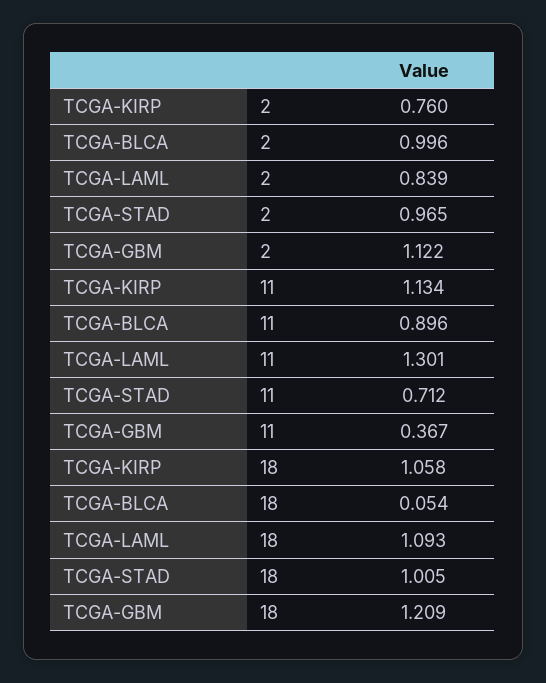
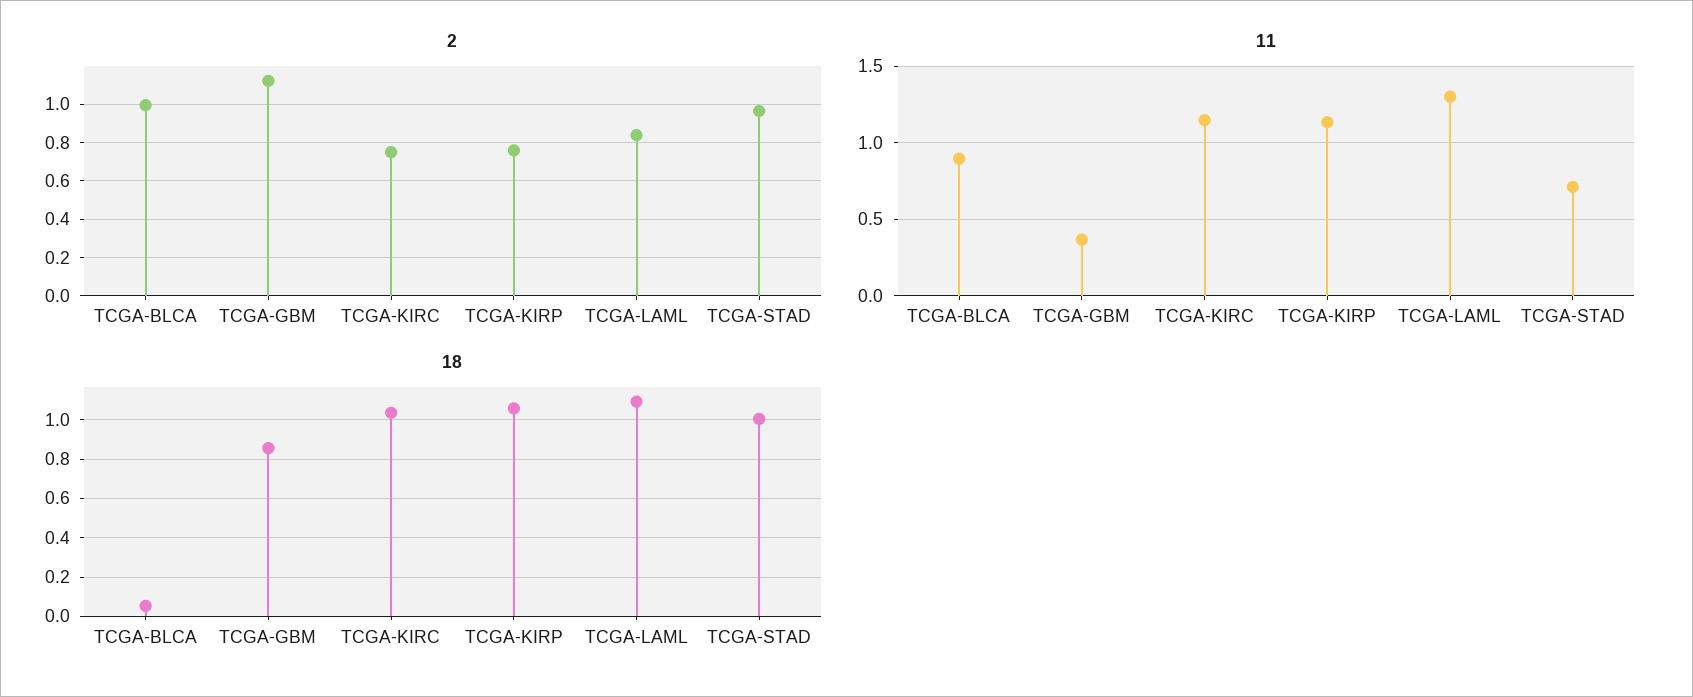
18, TCGA-GBM: 1.209 -> 0.85
2, TCGA-KIRC: none -> 0.75
11, TCGA-KIRC: none -> 1.15
18, TCGA-KIRC: none -> 1.05

